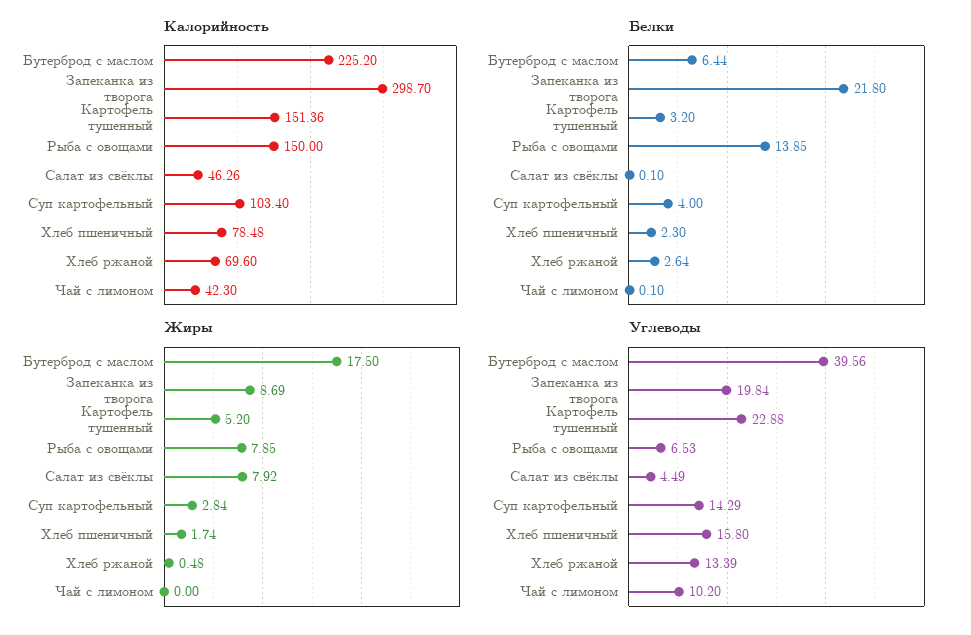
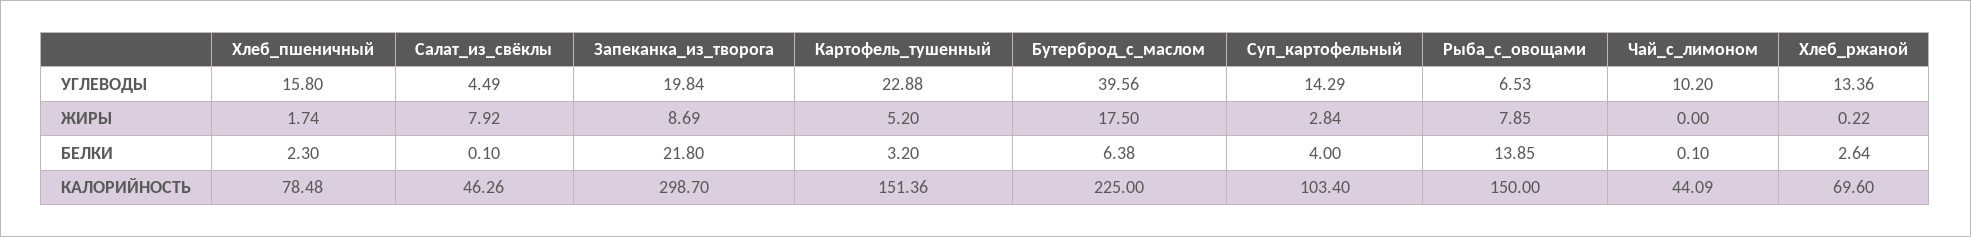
Калорийность, Бутерброд с маслом: 225.2 -> 225
Калорийность, Чай с лимоном: 42.3 -> 44.09
Белки, Бутерброд с маслом: 6.44 -> 6.38
Жиры, Хлеб ржаной: 0.48 -> 0.22
Углеводы, Хлеб ржаной: 13.39 -> 13.36

